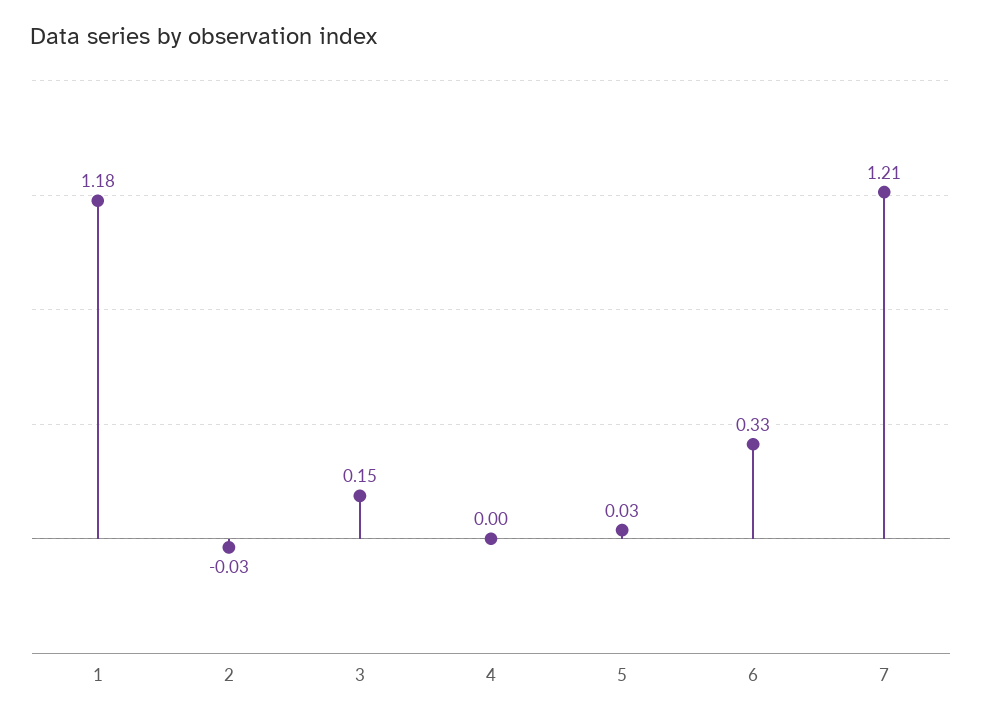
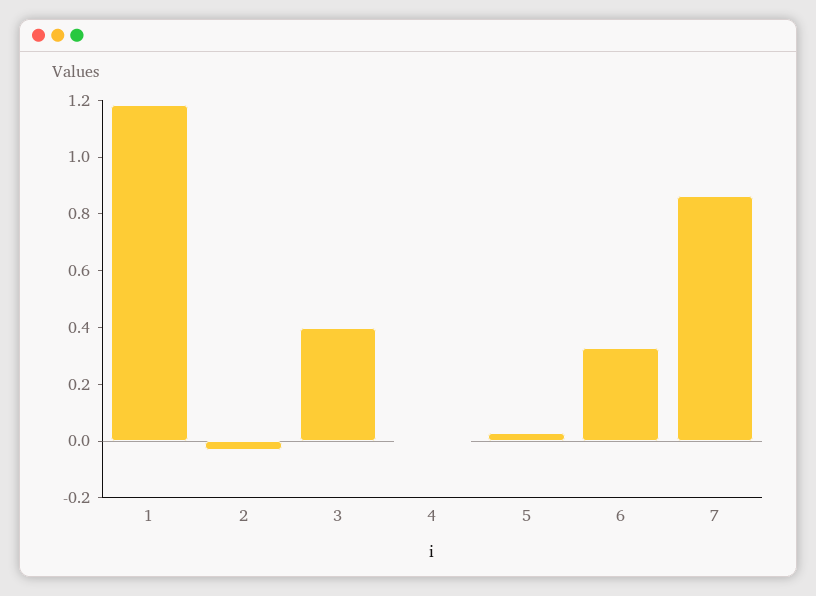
3: 0.15 -> 0.4
7: 1.21 -> 0.85

